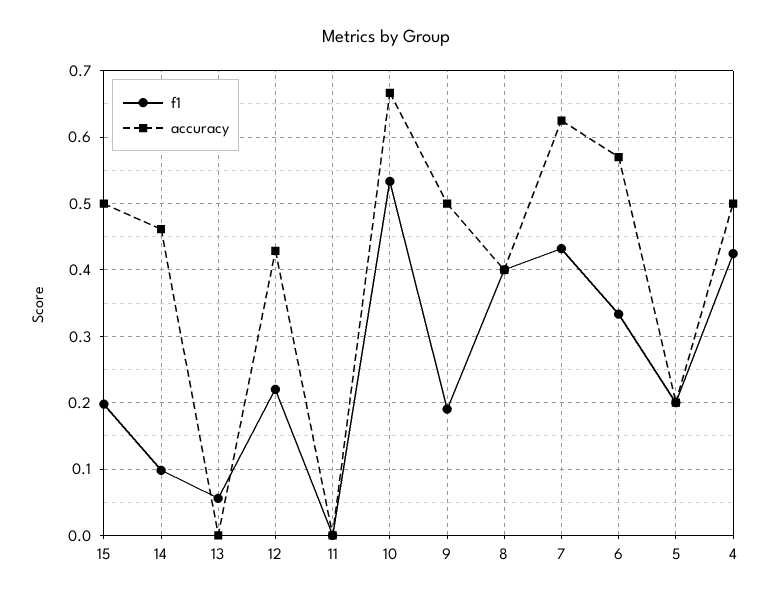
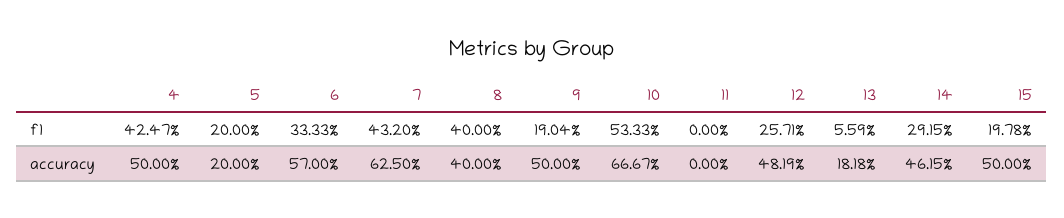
f1, 14: 0.1 -> 0.2915
accuracy, 13: 0 -> 0.1818
f1, 12: 0.22 -> 0.2571
accuracy, 12: 0.43 -> 0.4819

